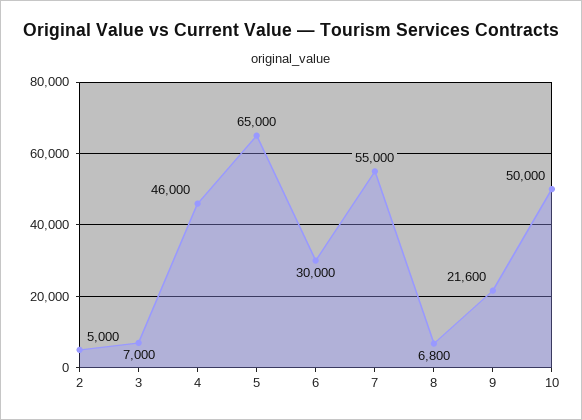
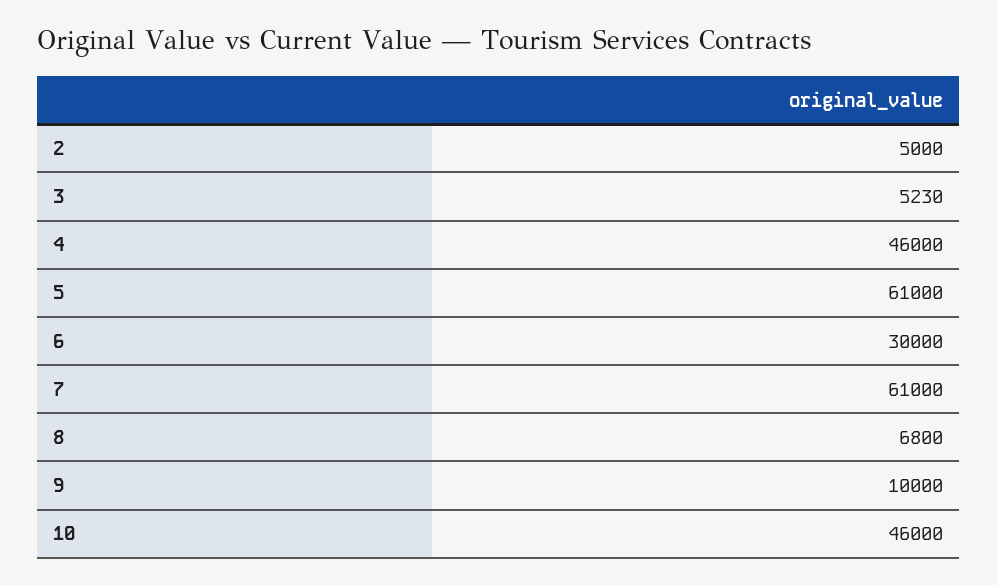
3: 7000 -> 5230
5: 65000 -> 61000
7: 55000 -> 61000
9: 21600 -> 10000
10: 50000 -> 46000

